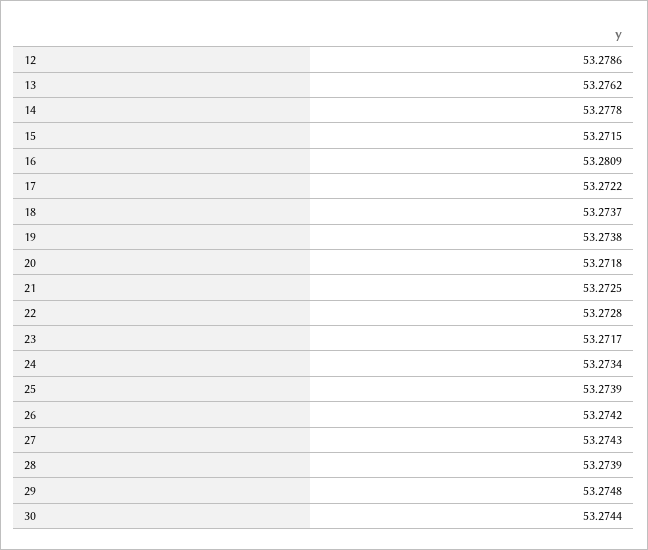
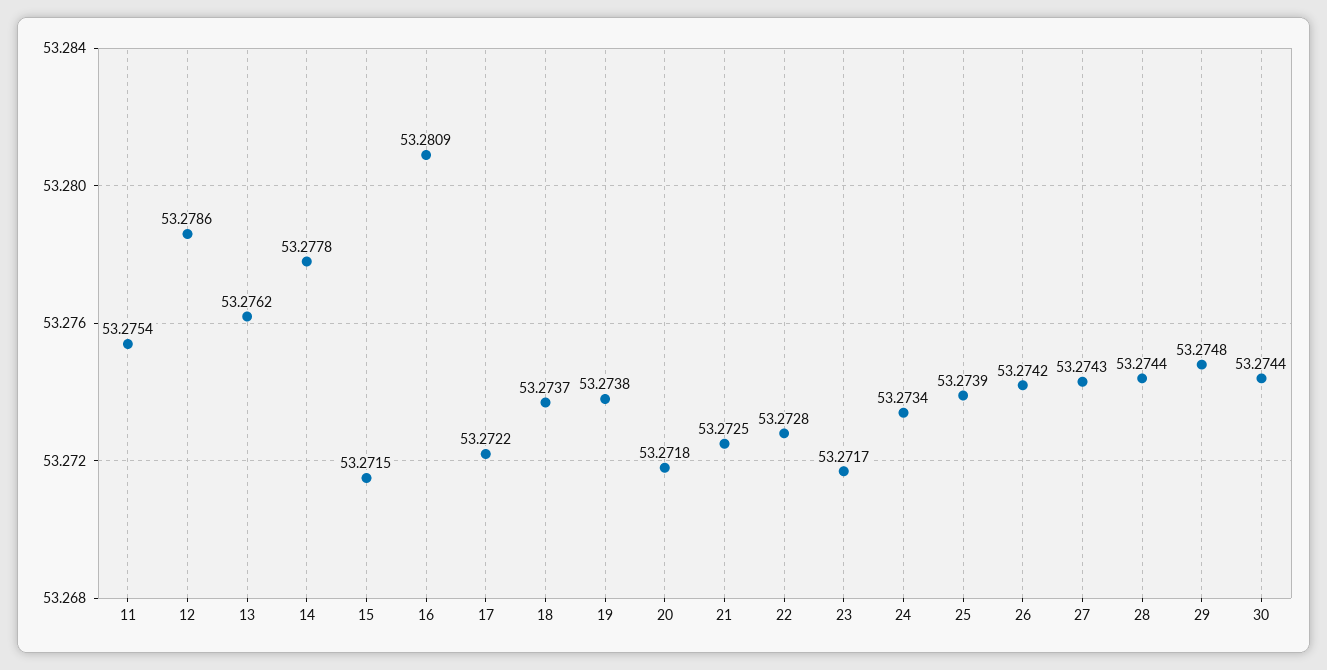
28: 53.2739 -> 53.2744
11: none -> 53.2754

